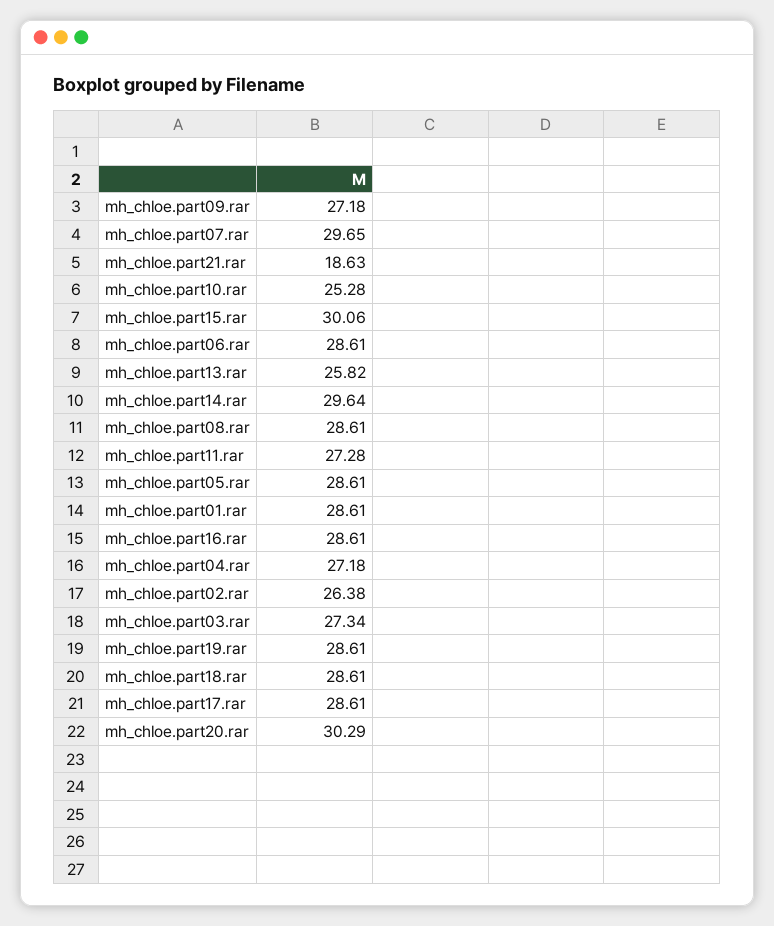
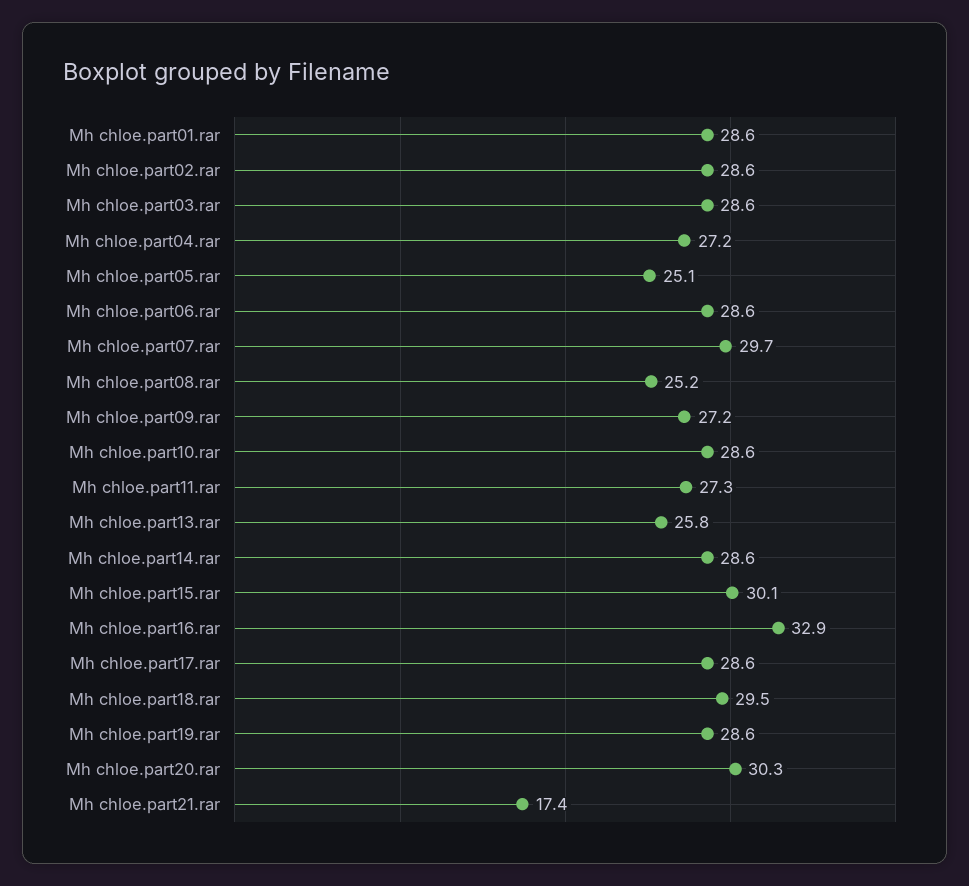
mh_chloe.part21.rar: 18.63 -> 17.4
mh_chloe.part10.rar: 25.28 -> 28.6
mh_chloe.part14.rar: 29.64 -> 28.6
mh_chloe.part08.rar: 28.61 -> 25.2
mh_chloe.part05.rar: 28.61 -> 25.1
mh_chloe.part16.rar: 28.61 -> 32.9
mh_chloe.part02.rar: 26.38 -> 28.6
mh_chloe.part03.rar: 27.34 -> 28.6
mh_chloe.part18.rar: 28.61 -> 29.5

